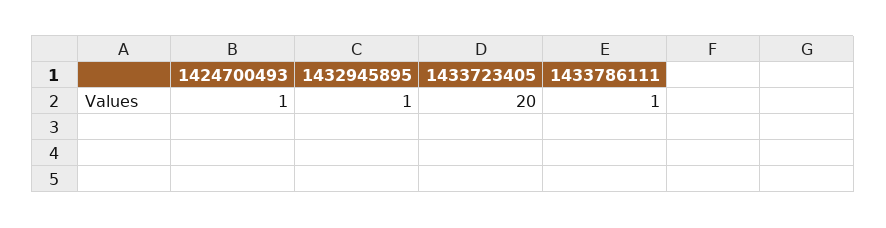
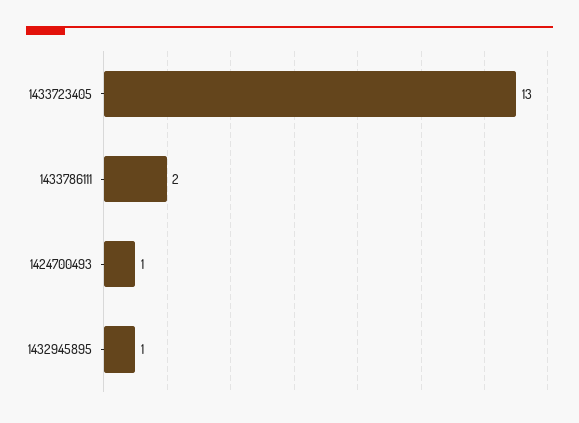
1433723405: 20 -> 13
1433786111: 1 -> 2

